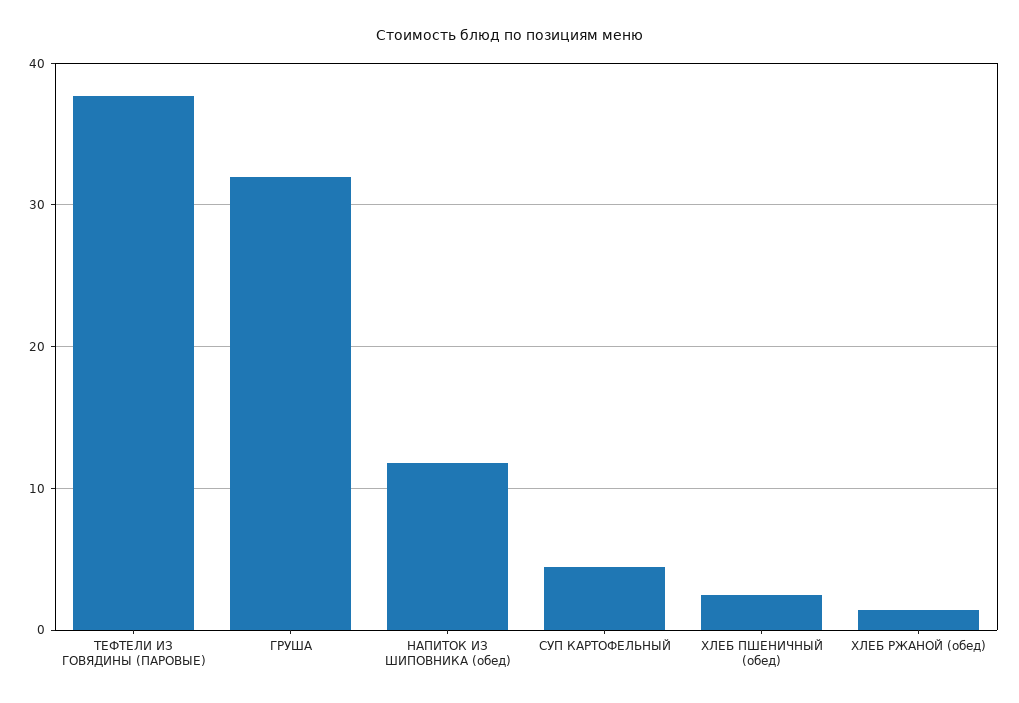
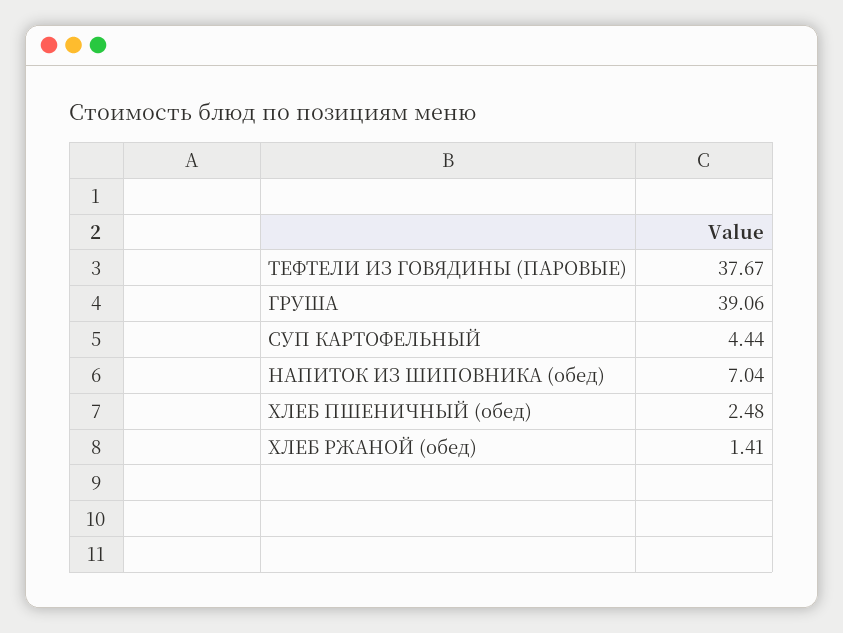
ГРУША: 32 -> 39.06
НАПИТОК ИЗ ШИПОВНИКА (обед): 12 -> 7.04

